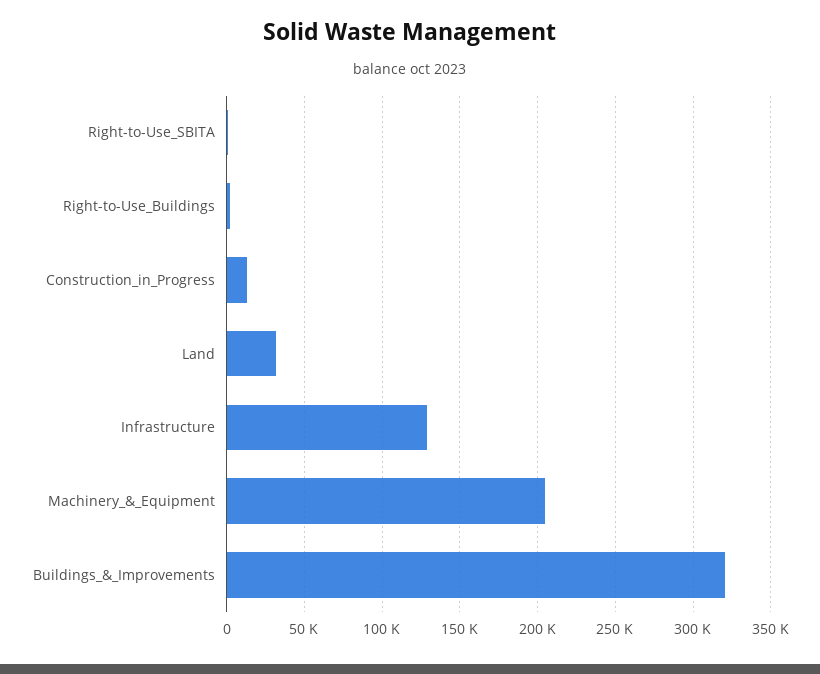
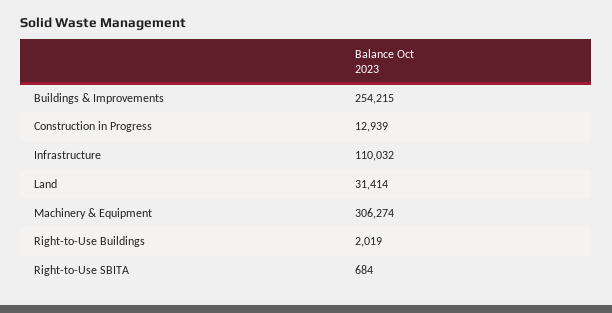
Infrastructure: 130000 -> 110032
Machinery_&_Equipment: 205000 -> 306274
Buildings_&_Improvements: 320000 -> 254215

